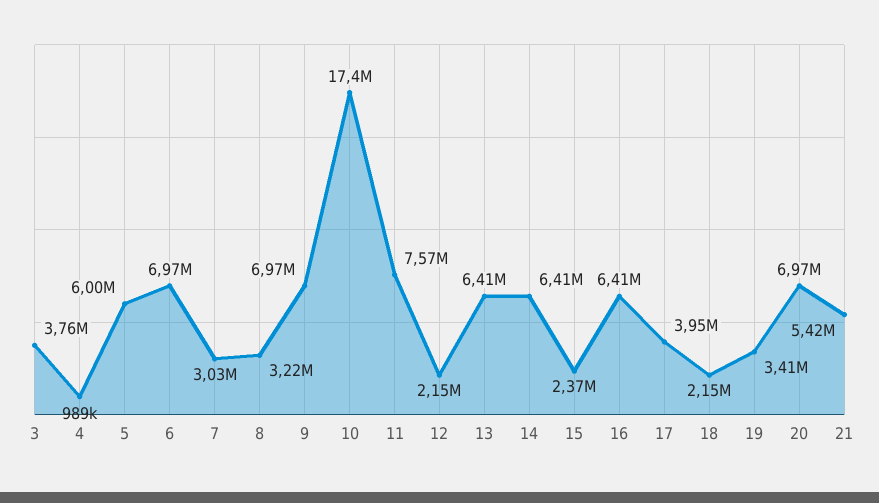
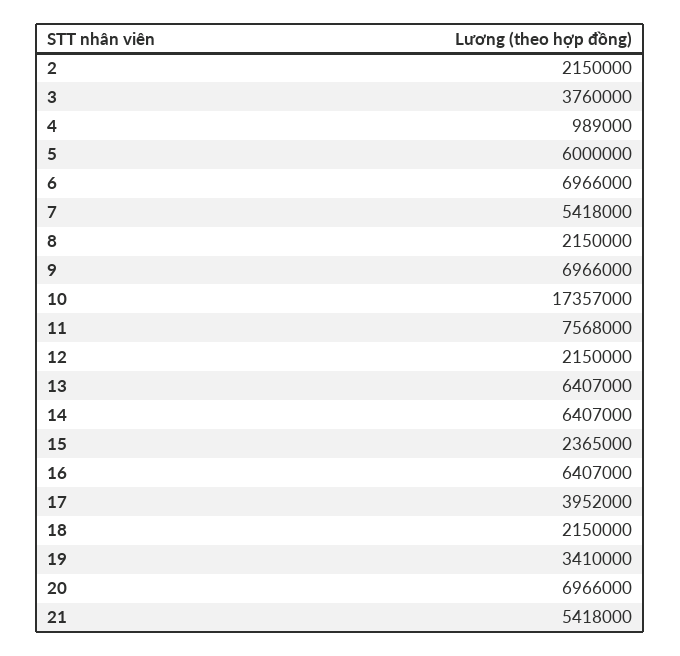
7: 3030000 -> 5418000
8: 3220000 -> 2150000
2: none -> 2150000

